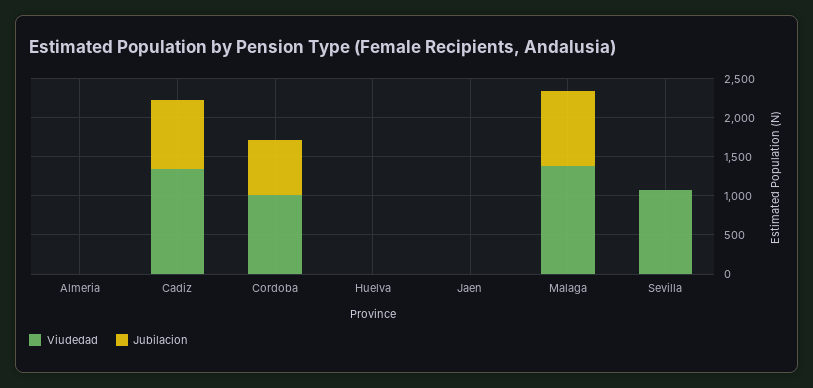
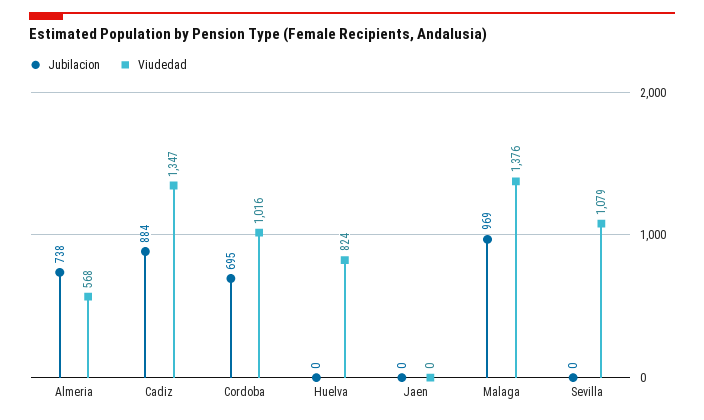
Viudedad, Almeria: 0 -> 568
Jubilacion, Almeria: 0 -> 738
Viudedad, Huelva: 0 -> 824

